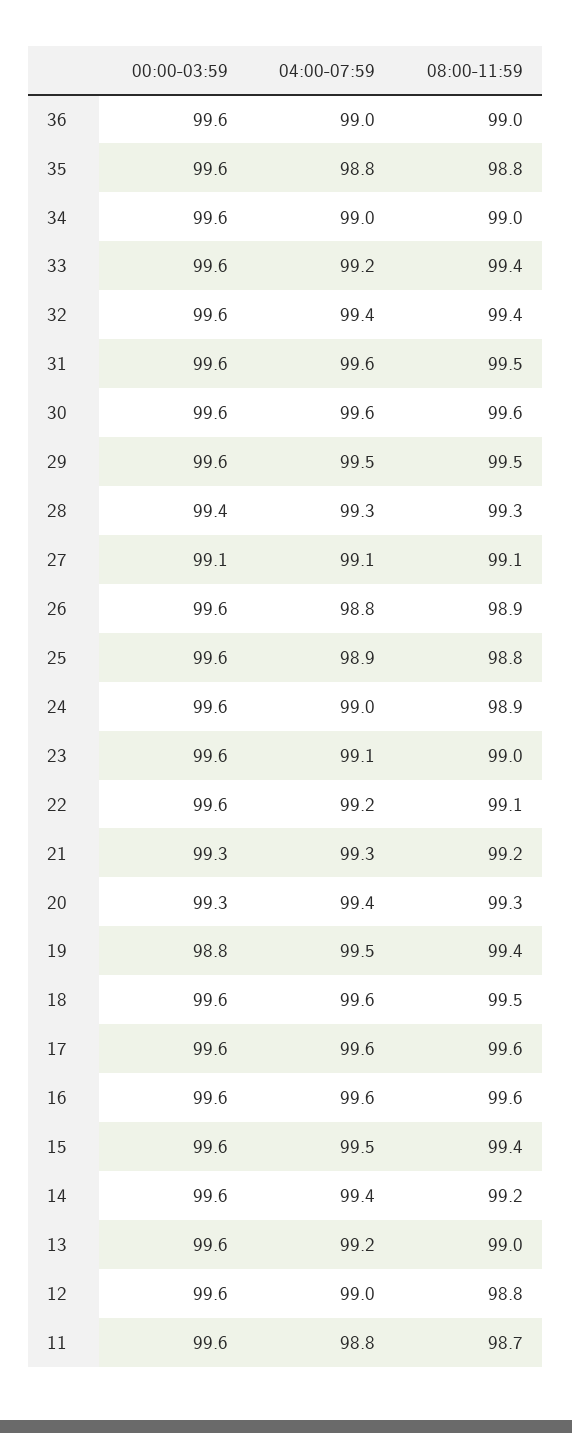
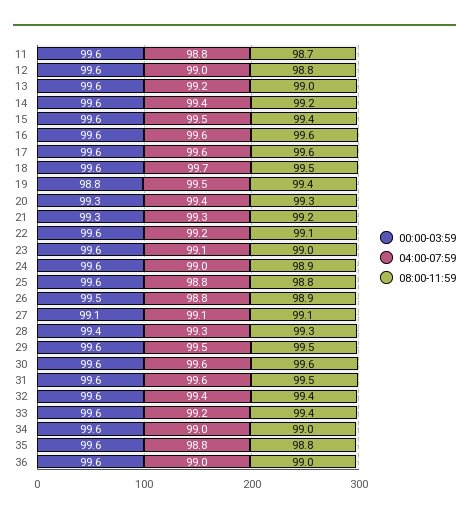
00:00-03:59, 26: 99.6 -> 99.5
04:00-07:59, 25: 98.9 -> 98.8
04:00-07:59, 18: 99.6 -> 99.7

